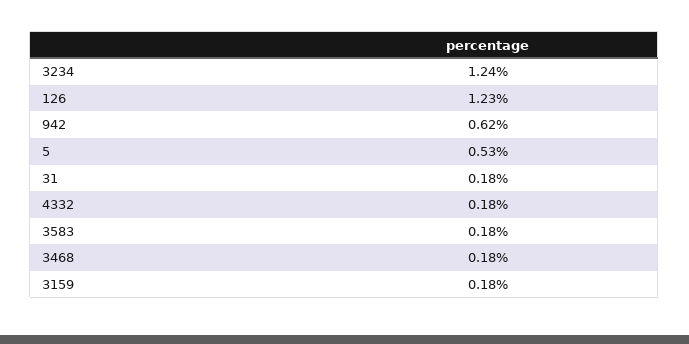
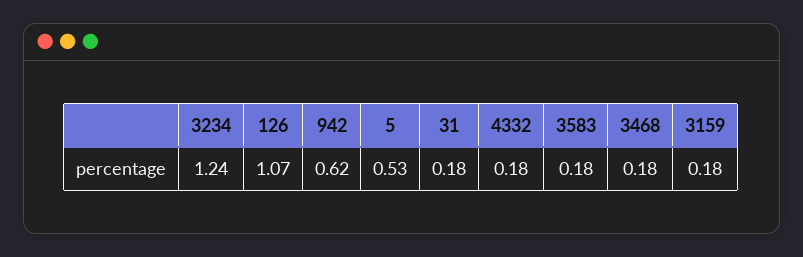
126: 1.23 -> 1.07

